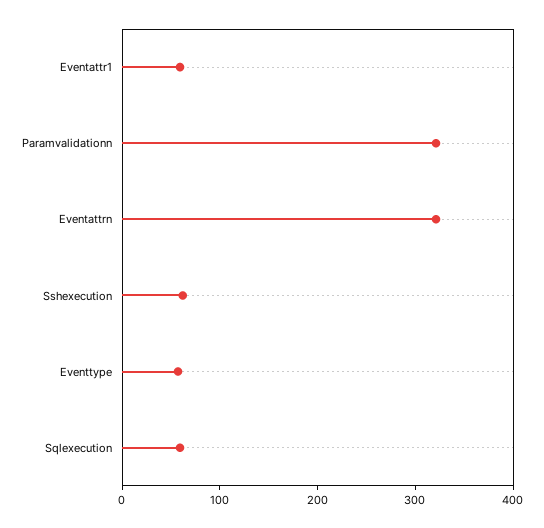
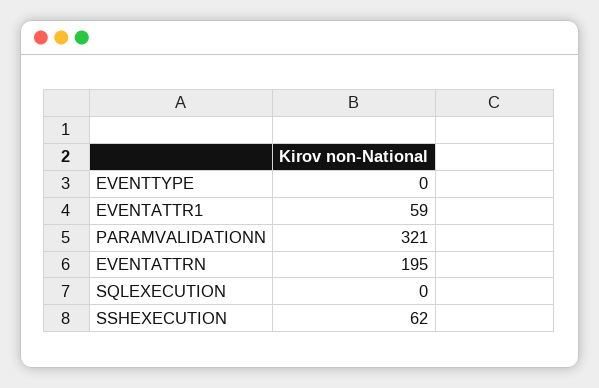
Eventattrn: 320 -> 195
Eventtype: 60 -> 0
Sqlexecution: 60 -> 0

